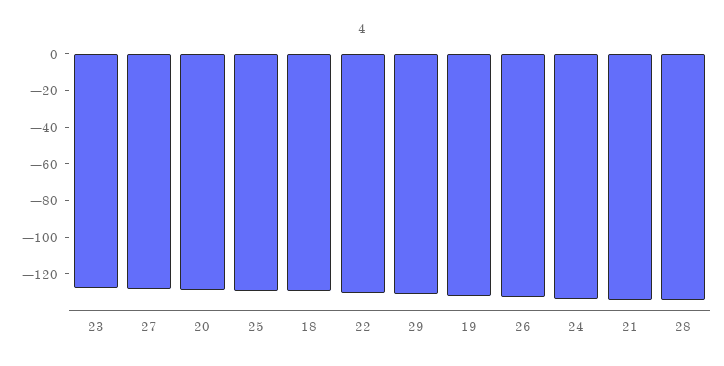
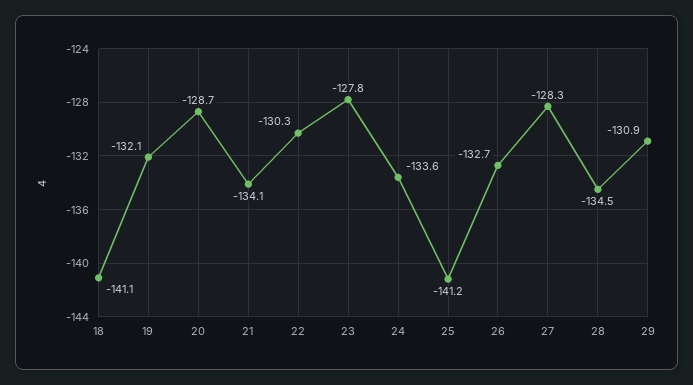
25: -130 -> -141.2
18: -130 -> -141.1

